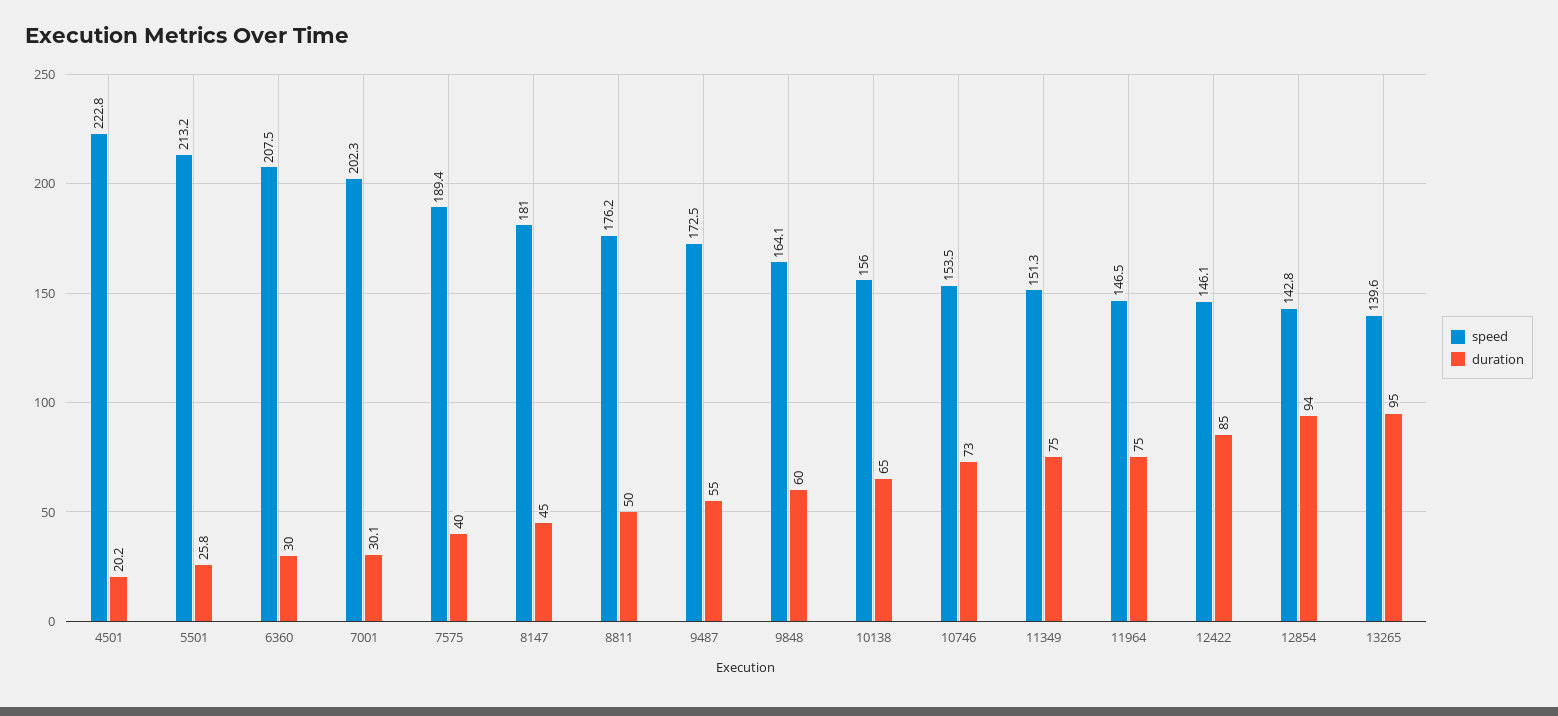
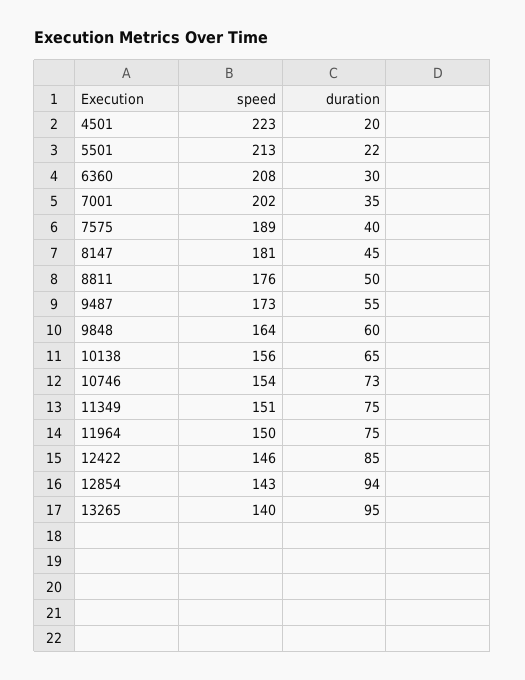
duration, 5501: 25.8 -> 22
duration, 7001: 30.1 -> 35
speed, 11964: 146.5 -> 150

